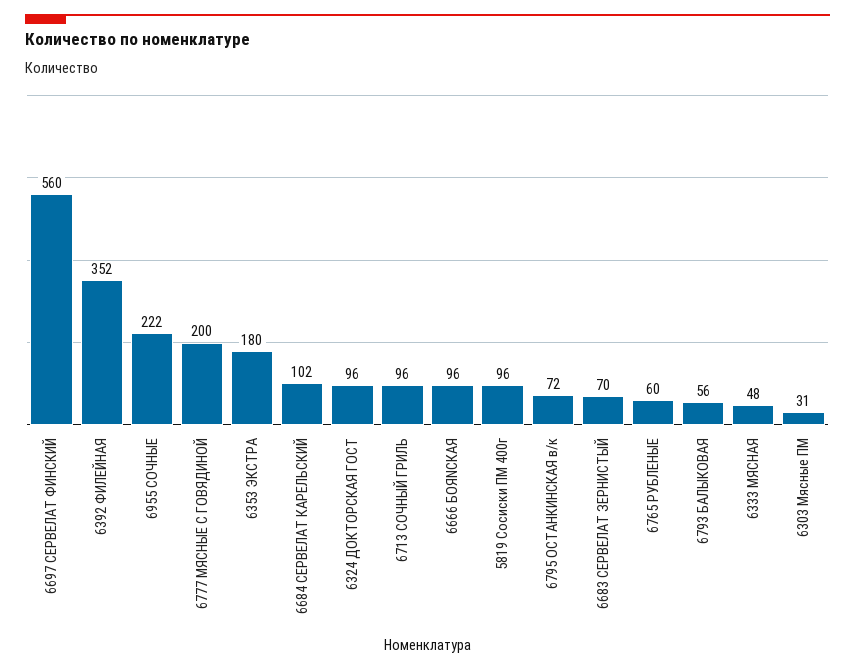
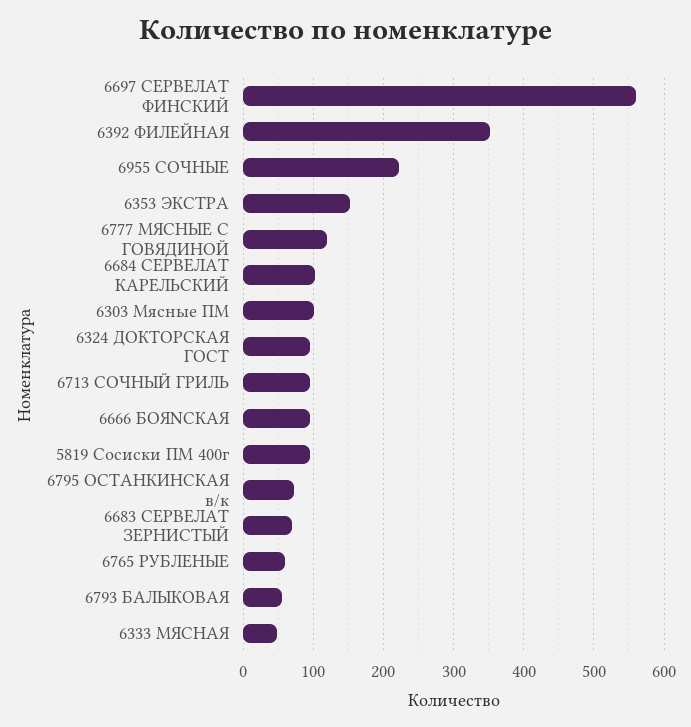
6777 МЯСНЫЕ С ГОВЯДИНОЙ: 200 -> 120
6353 ЭКСТРА: 180 -> 150
6303 Мясные ПМ: 31 -> 100

